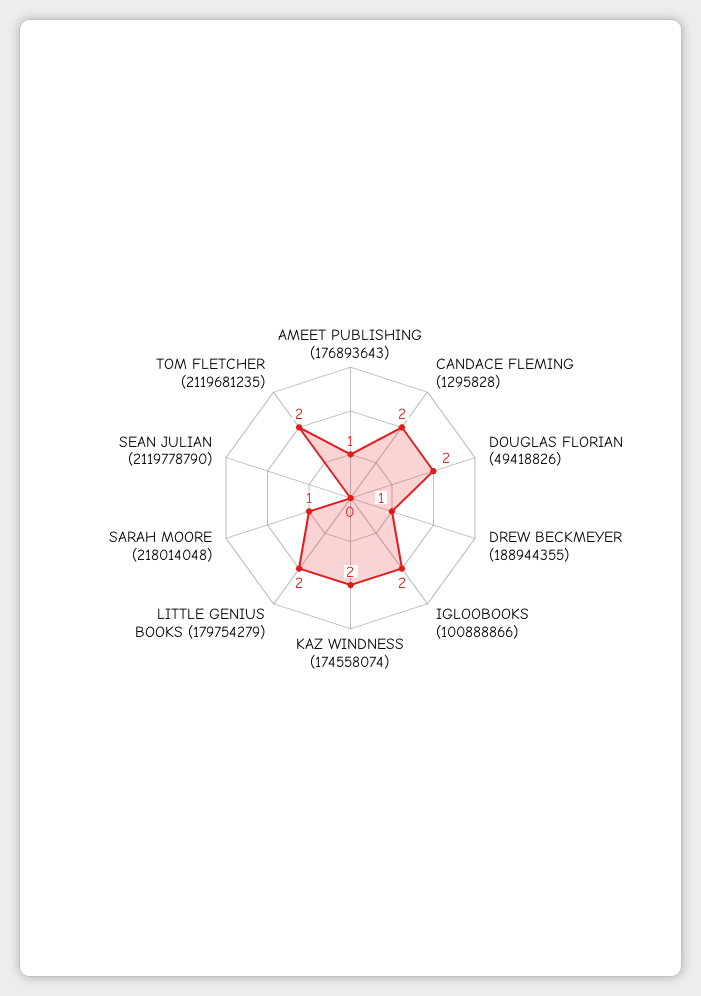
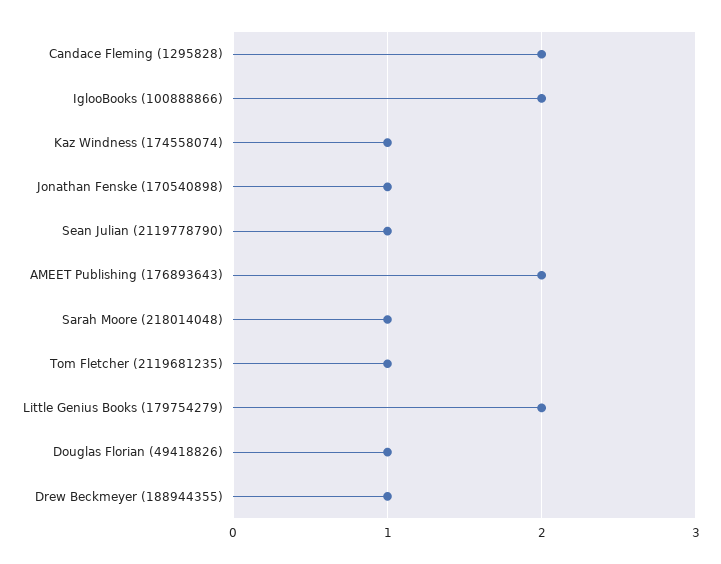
AMEET PUBLISHING (176893643): 1 -> 2
DOUGLAS FLORIAN (49418826): 2 -> 1
KAZ WINDNESS (174558074): 2 -> 1
SEAN JULIAN (2119778790): 0 -> 1
TOM FLETCHER (2119681235): 2 -> 1
Jonathan Fenske (170540898): none -> 1

